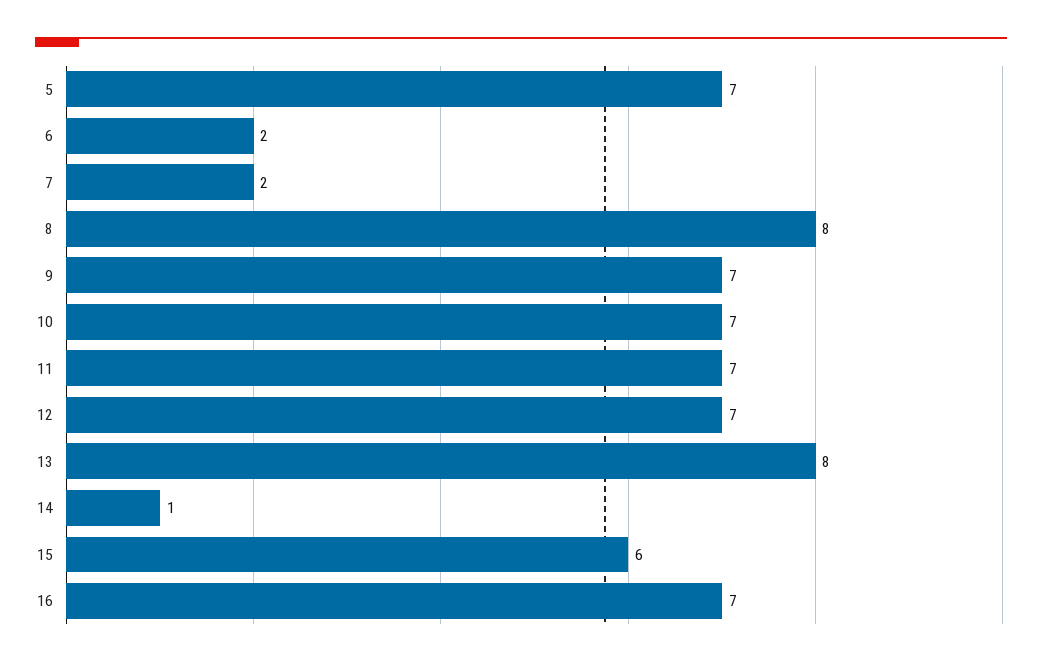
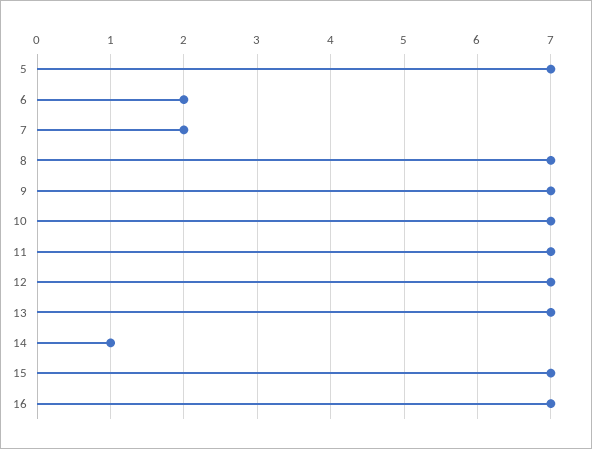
8: 8 -> 7
13: 8 -> 7
15: 6 -> 7

